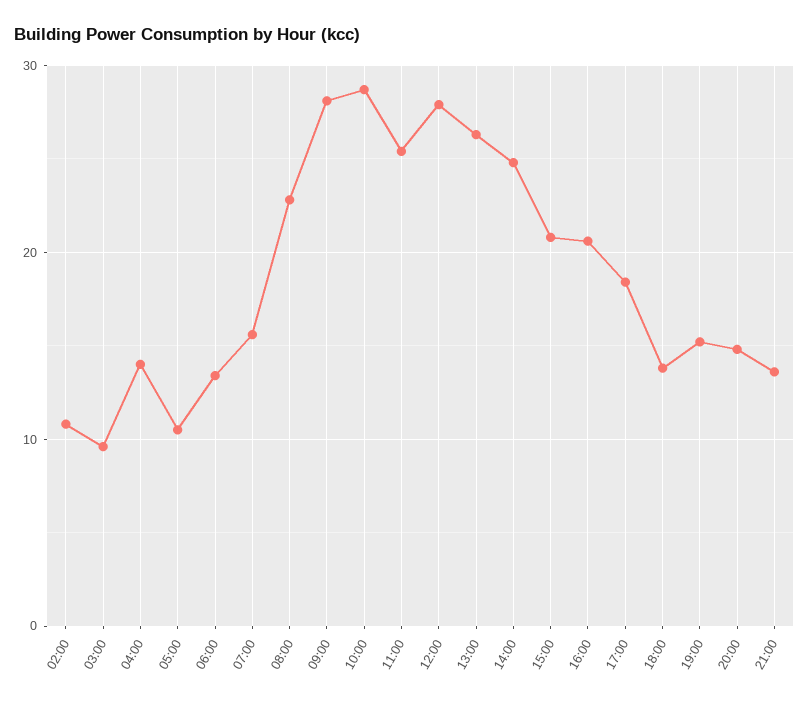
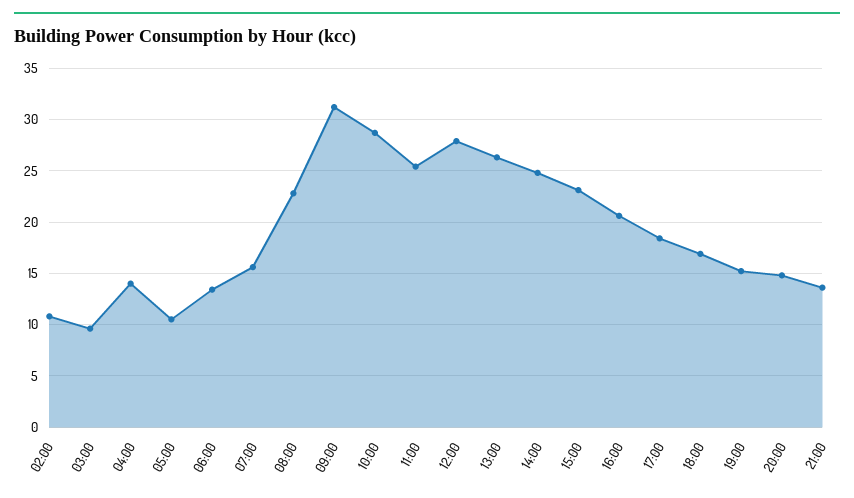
09:00: 28 -> 31
15:00: 21 -> 23
18:00: 14 -> 17

